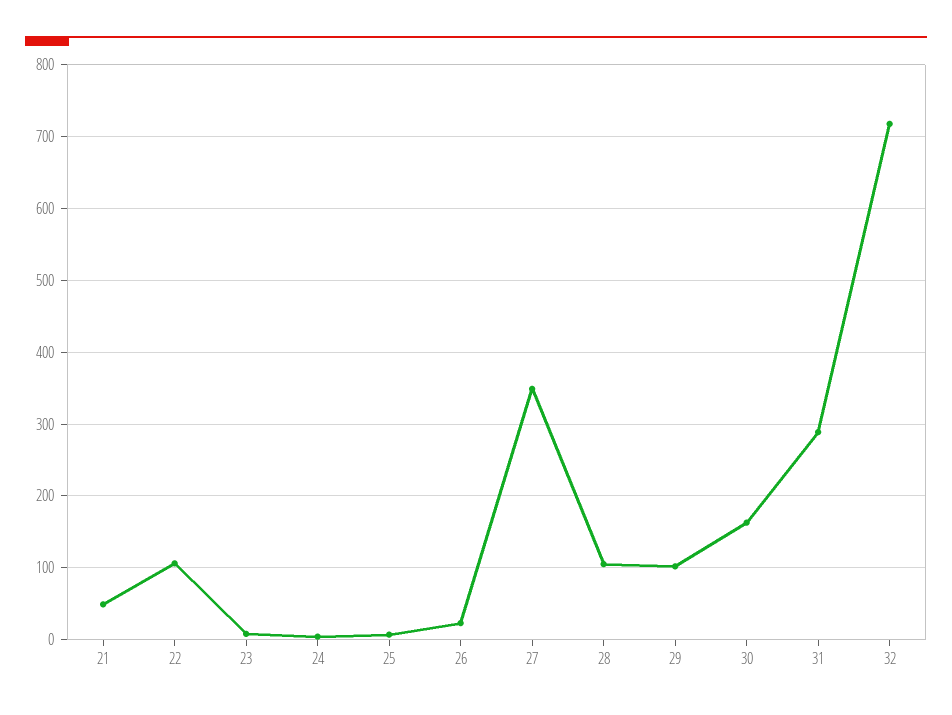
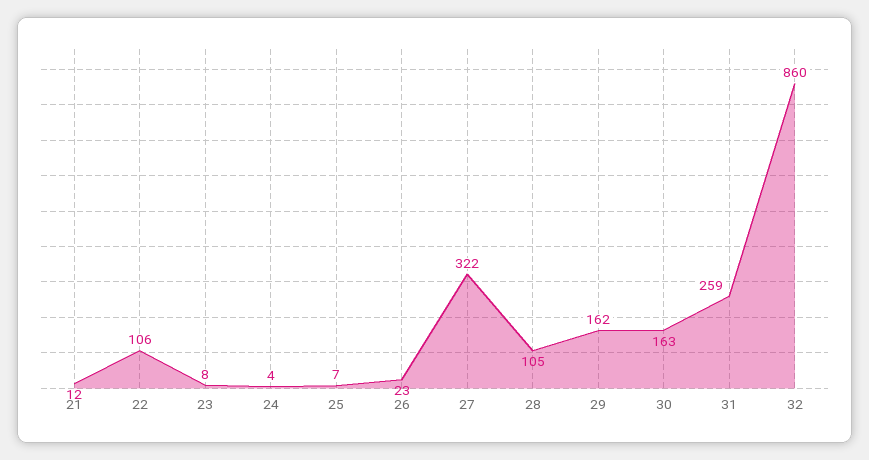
21: 50 -> 12
27: 350 -> 322
29: 100 -> 162
31: 290 -> 259
32: 720 -> 860

